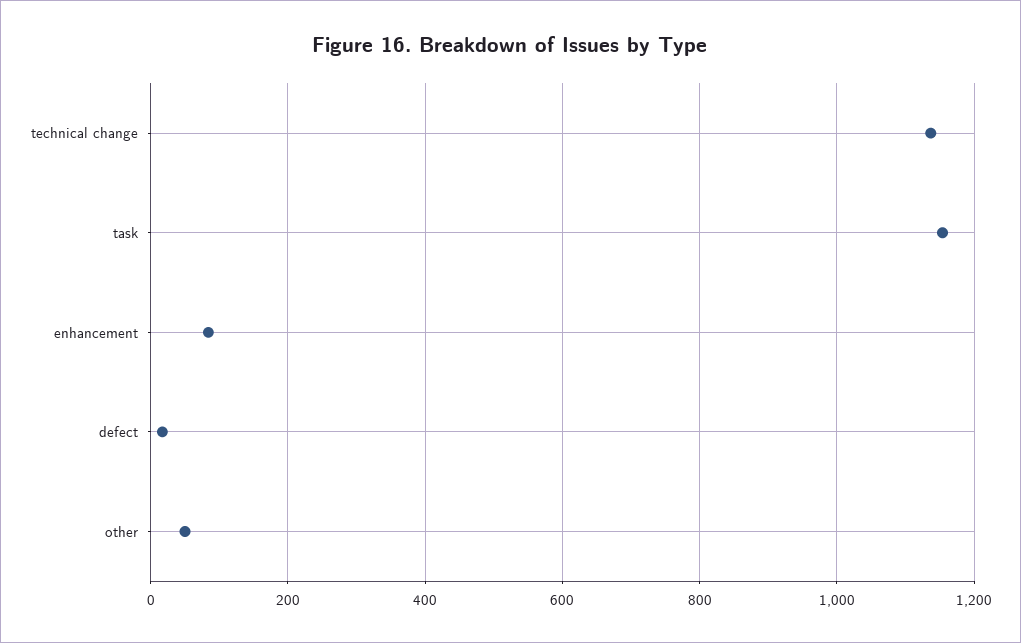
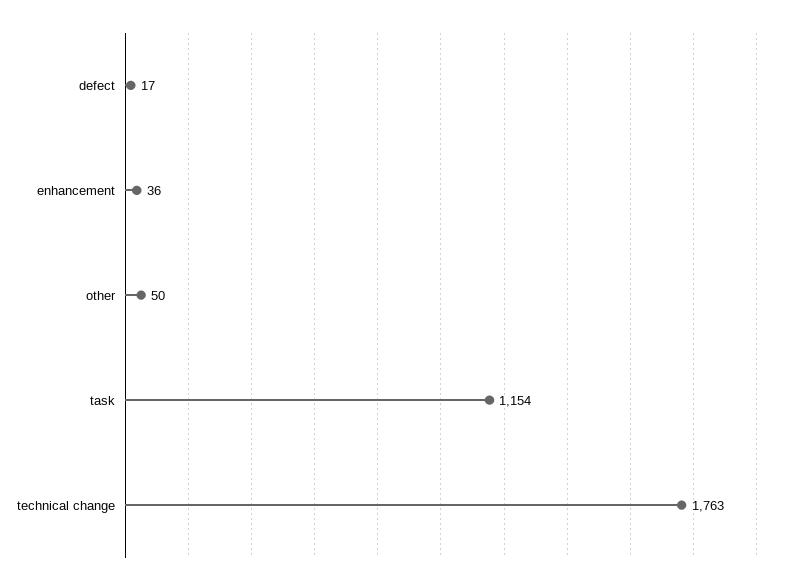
technical change: 1140 -> 1763
enhancement: 80 -> 36

